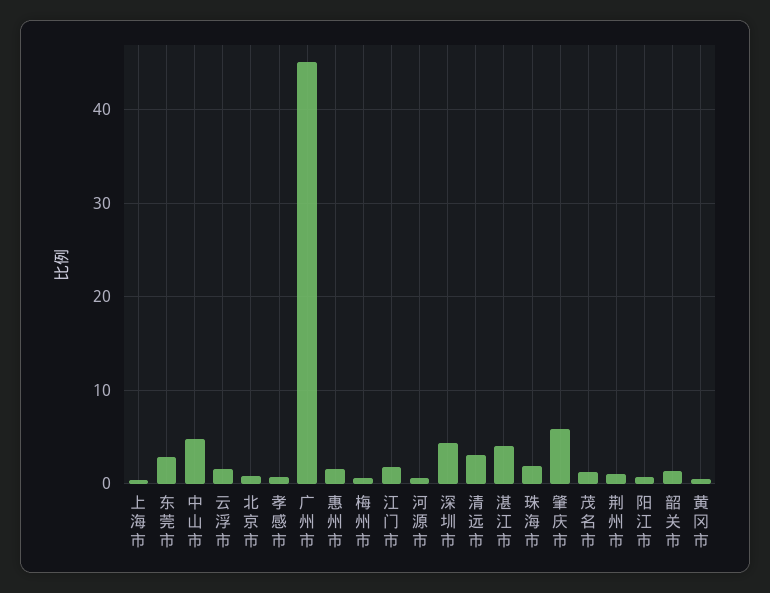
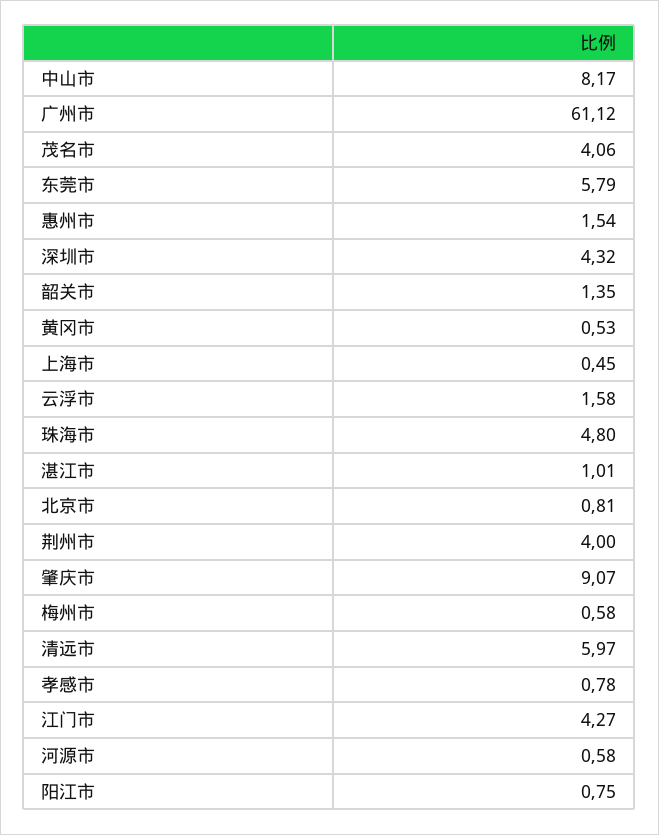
东莞市: 3 -> 5.79
中山市: 5 -> 8.17
广州市: 45 -> 61.12
江门市: 2 -> 4.27
清远市: 3 -> 5.97
湛江市: 4 -> 1.01
珠海市: 2 -> 4.8
肇庆市: 6 -> 9.07
茂名市: 1 -> 4.06
荆州市: 1 -> 4

